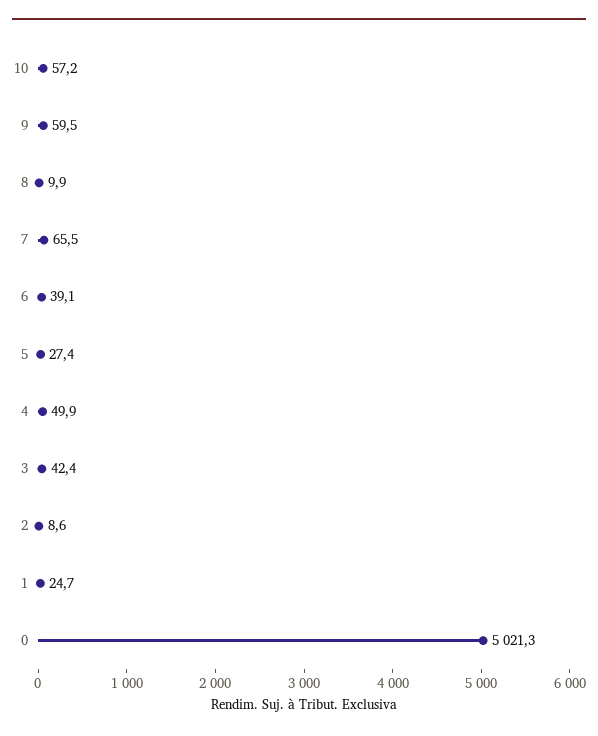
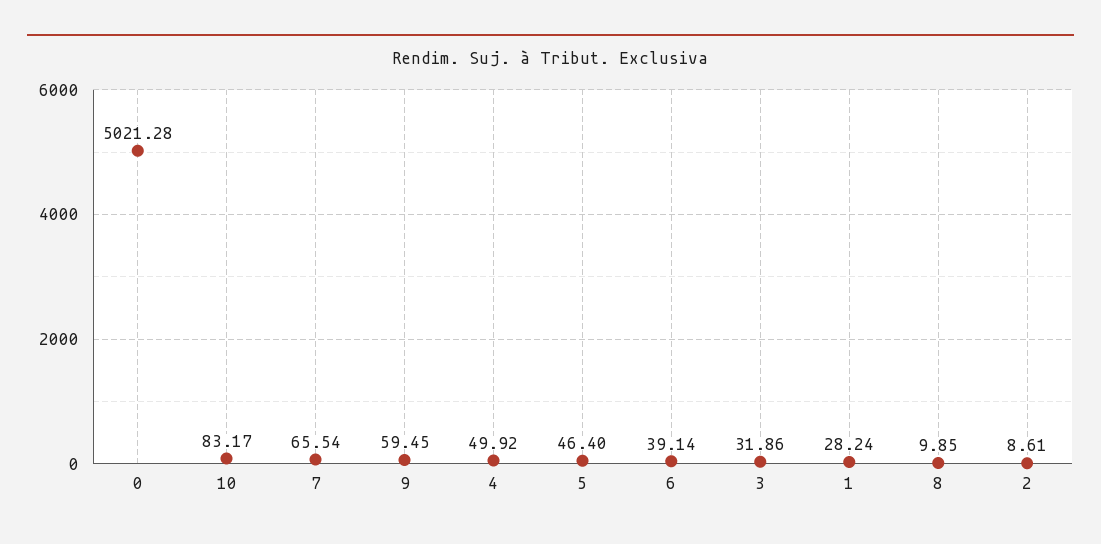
10: 57.2 -> 83.17
5: 27.4 -> 46.4
3: 42.4 -> 31.86
1: 24.7 -> 28.24

